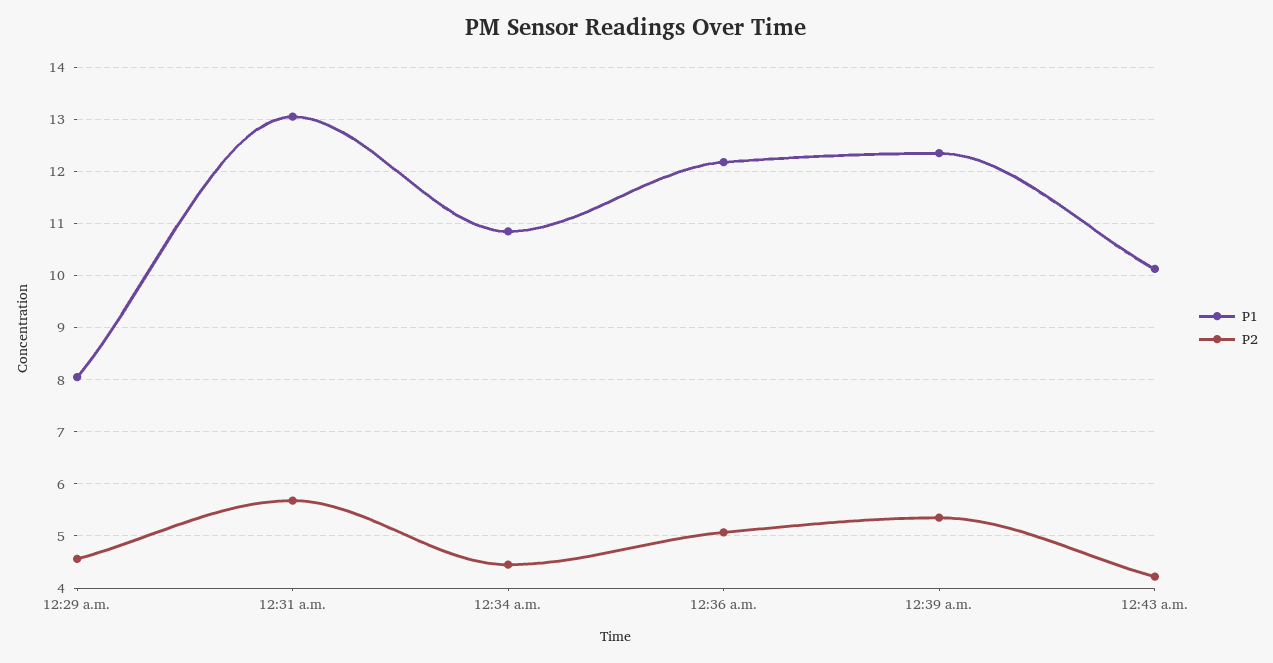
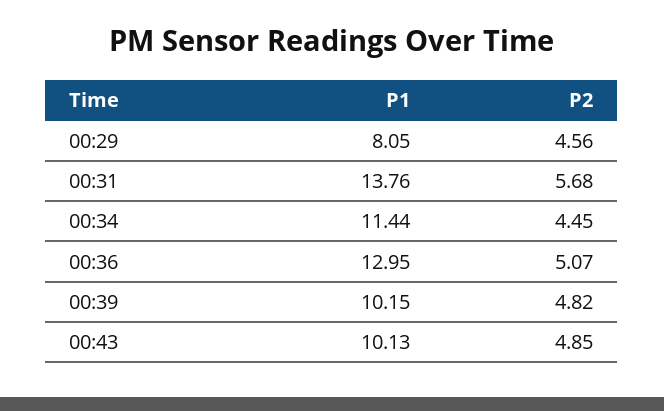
P1, 12:31 a.m.: 13 -> 13.76
P1, 12:34 a.m.: 10.8 -> 11.44
P1, 12:36 a.m.: 12.2 -> 12.95
P1, 12:39 a.m.: 12.4 -> 10.15
P2, 12:39 a.m.: 5.4 -> 4.82
P2, 12:43 a.m.: 4.2 -> 4.85

